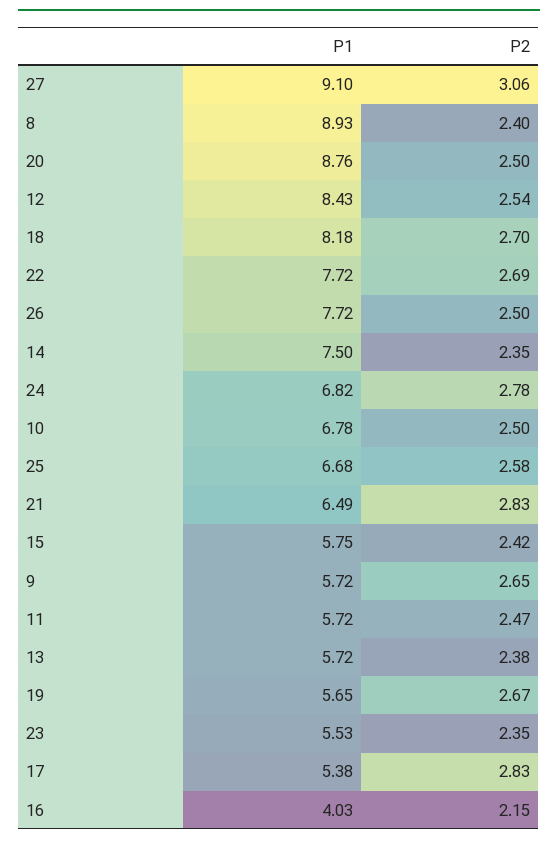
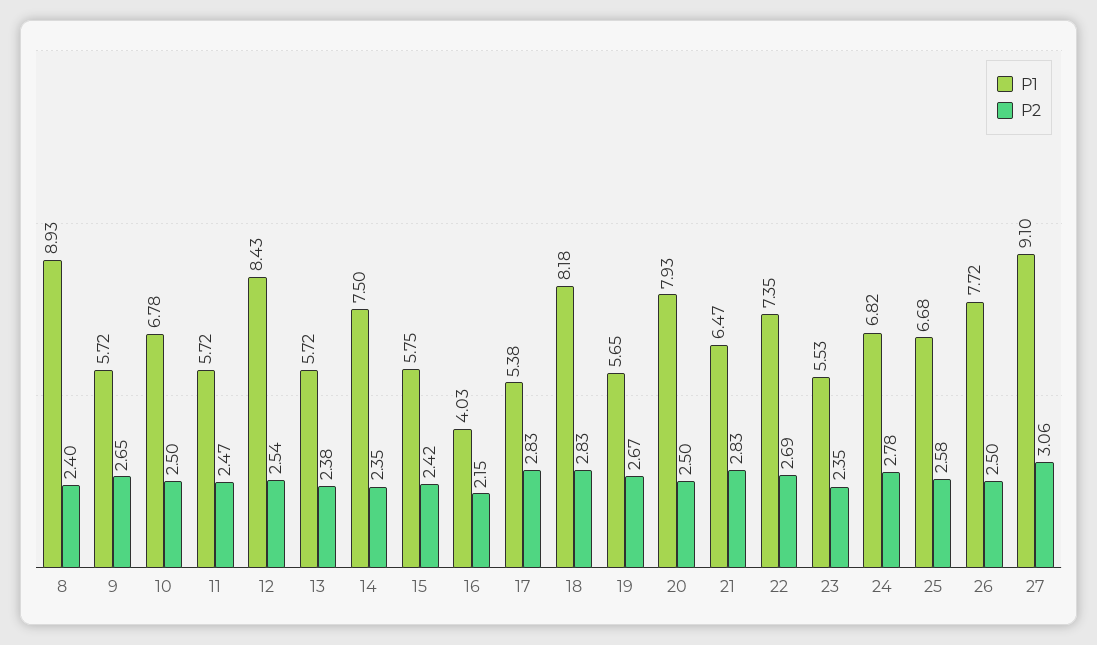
P1, 20: 8.76 -> 7.93
P2, 18: 2.7 -> 2.83
P1, 22: 7.72 -> 7.35
P1, 21: 6.49 -> 6.47

